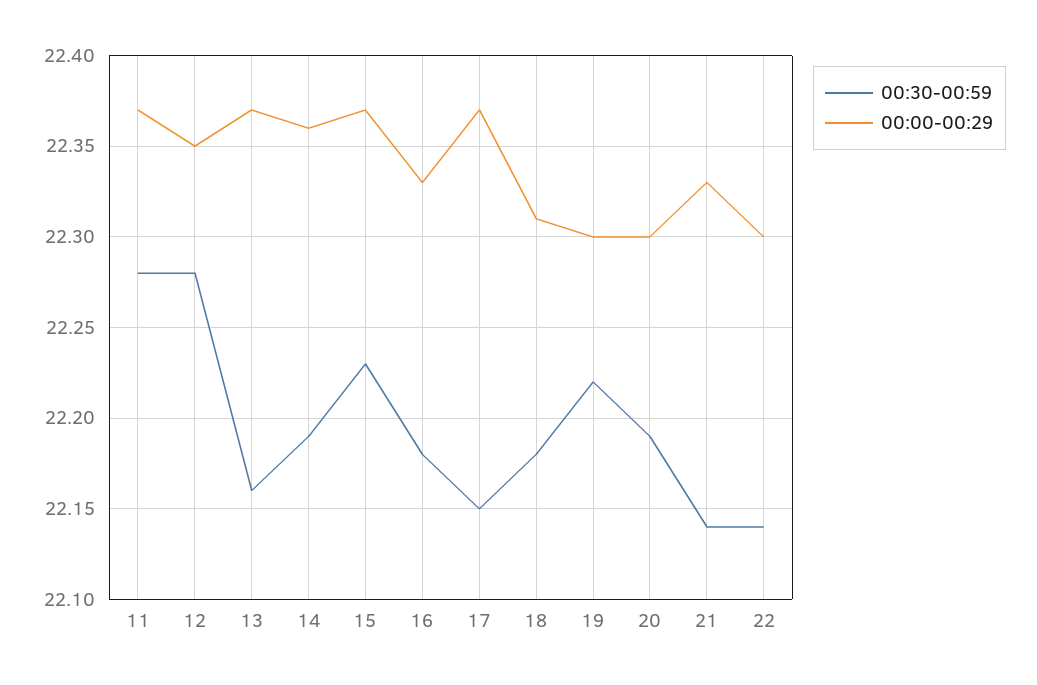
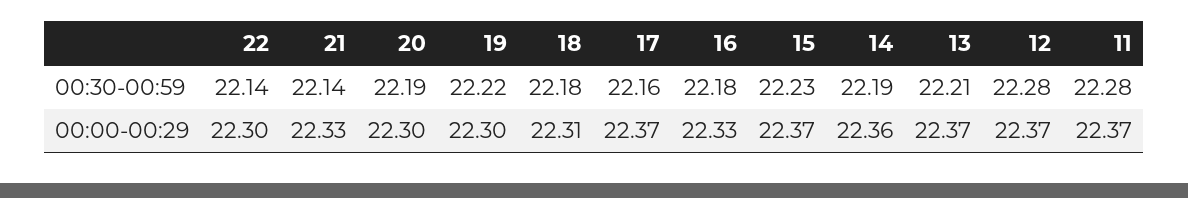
00:00-00:29, 12: 22.35 -> 22.37
00:30-00:59, 13: 22.16 -> 22.21
00:30-00:59, 17: 22.15 -> 22.16

